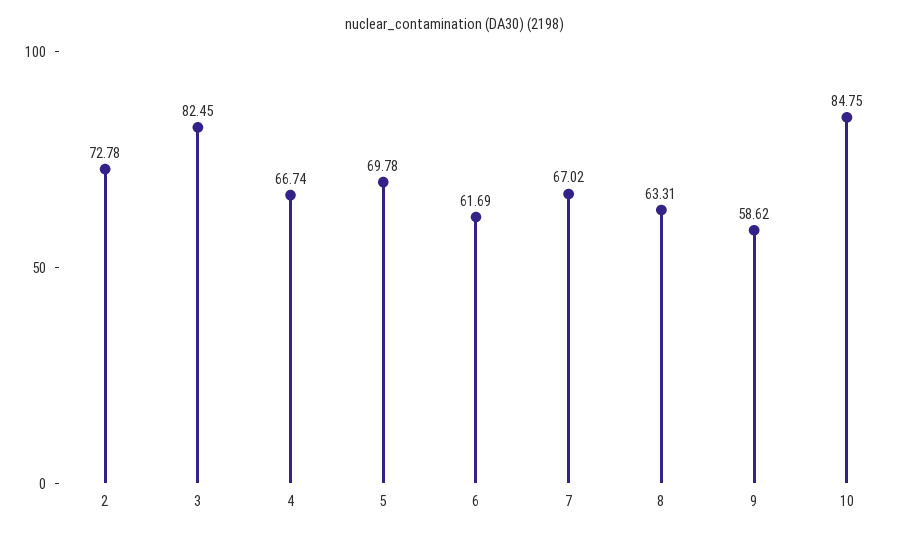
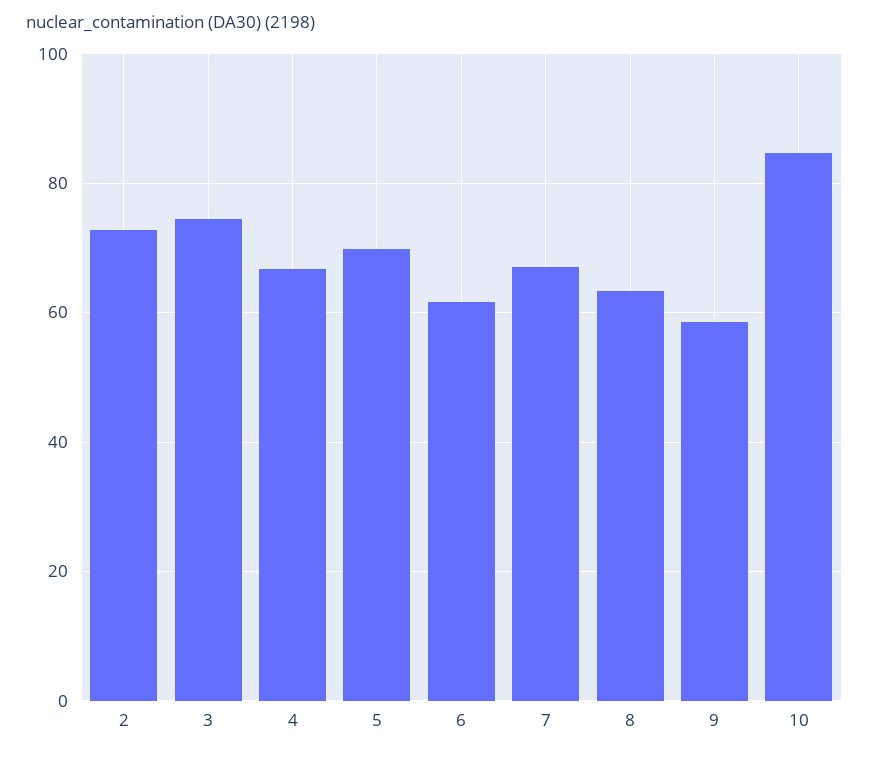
3: 82.45 -> 74

